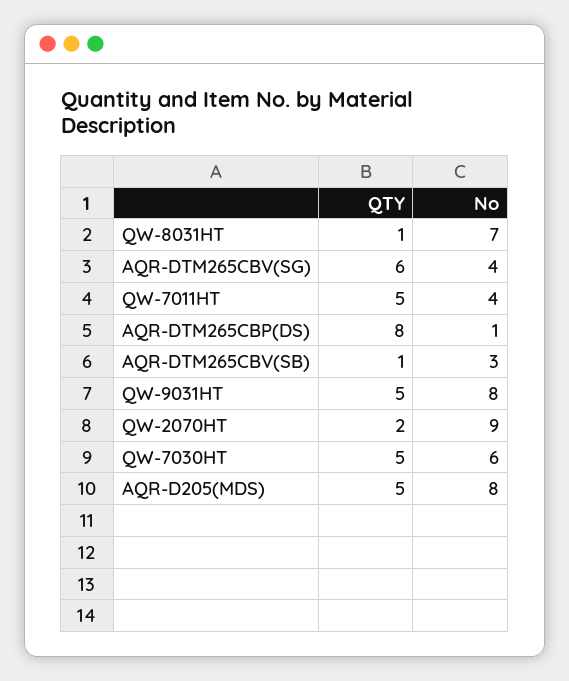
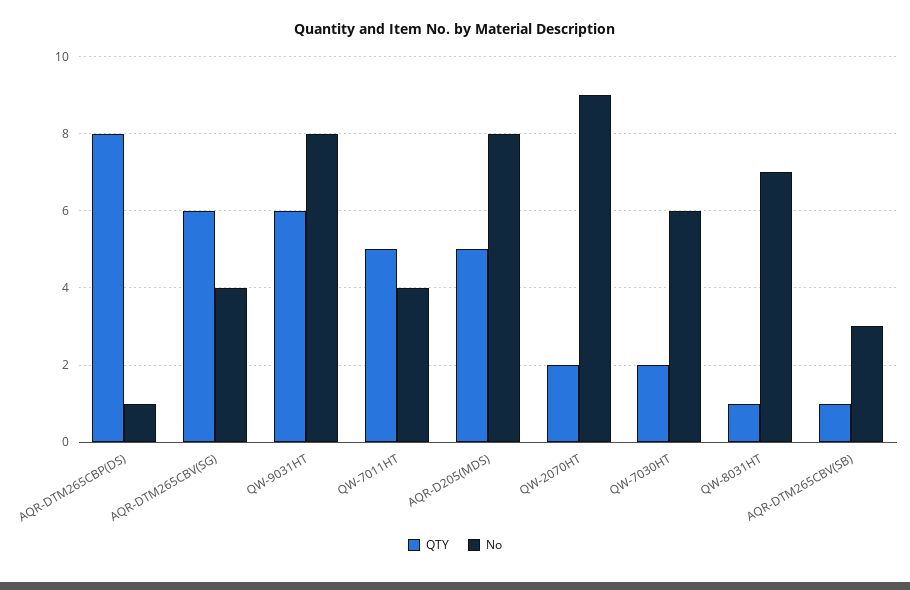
QTY, QW-9031HT: 5 -> 6
QTY, QW-7030HT: 5 -> 2

